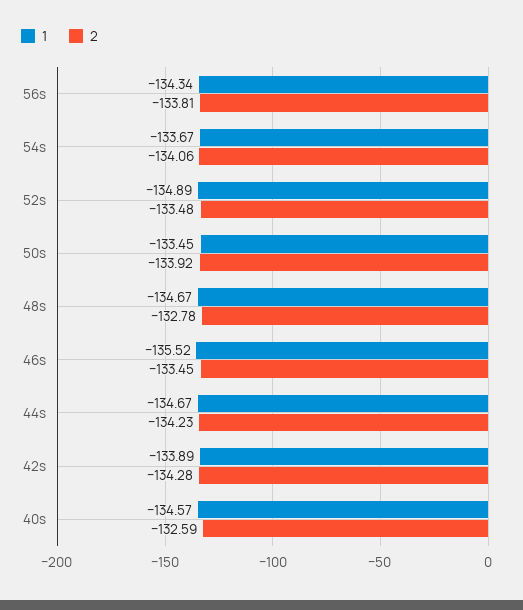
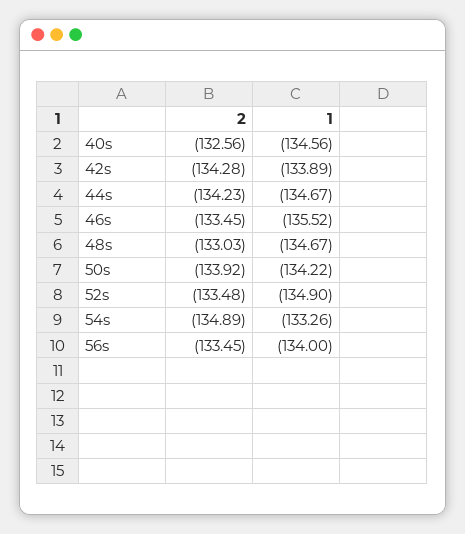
1, 56s: -134.34 -> -134
2, 56s: -133.81 -> -133.45
1, 54s: -133.67 -> -133.26
2, 54s: -134.06 -> -134.89
1, 52s: -134.89 -> -134.9
1, 50s: -133.45 -> -134.22
2, 48s: -132.78 -> -133.03
1, 40s: -134.57 -> -134.56
2, 40s: -132.59 -> -132.56

